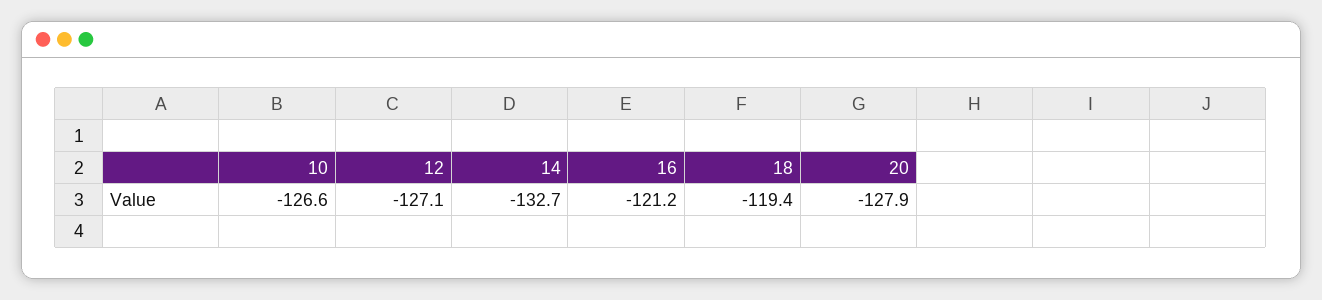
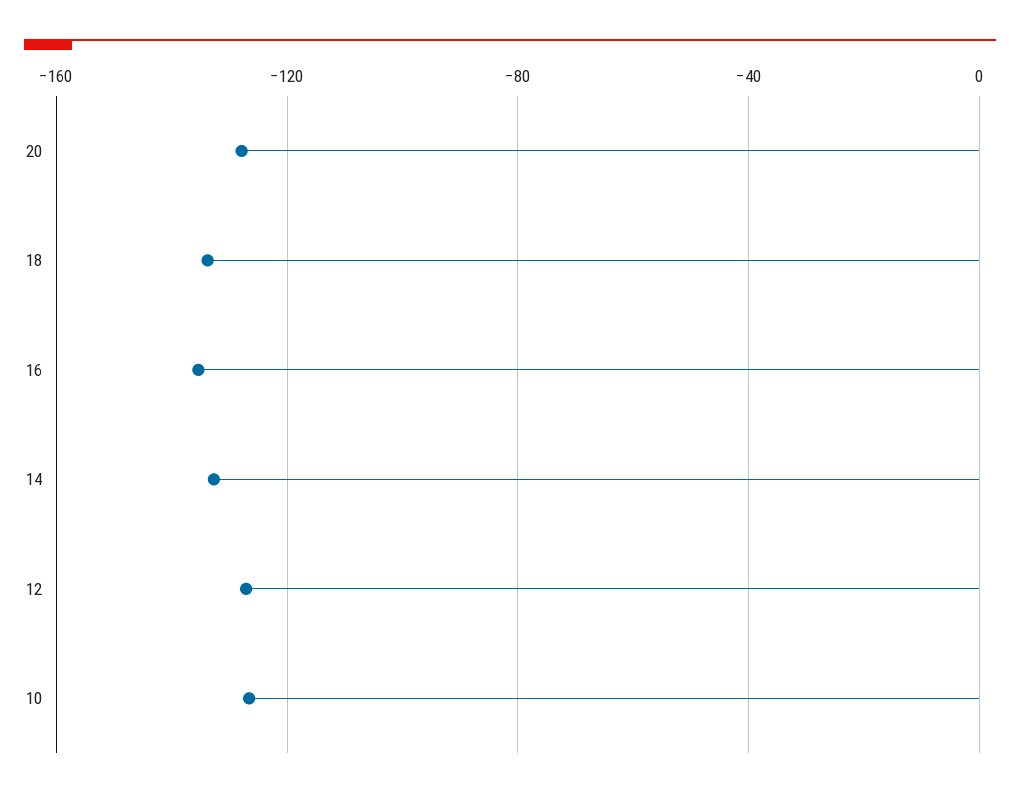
16: -121.2 -> -135
18: -119.4 -> -135

